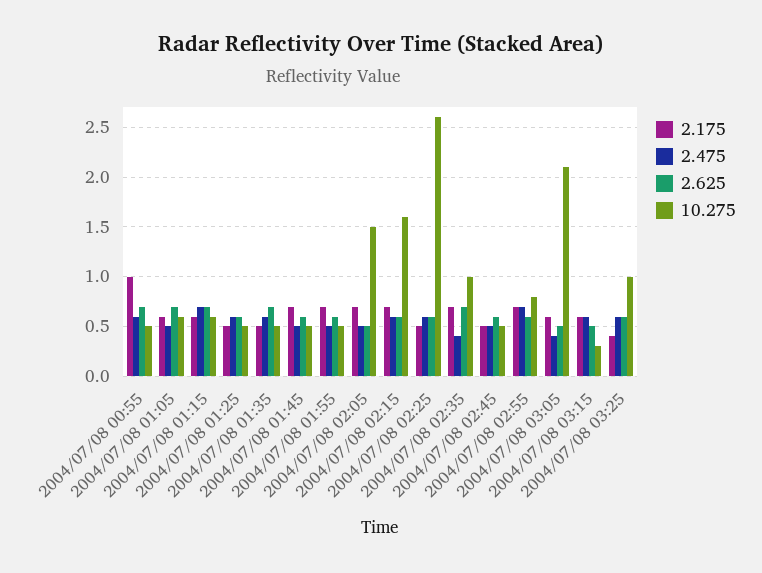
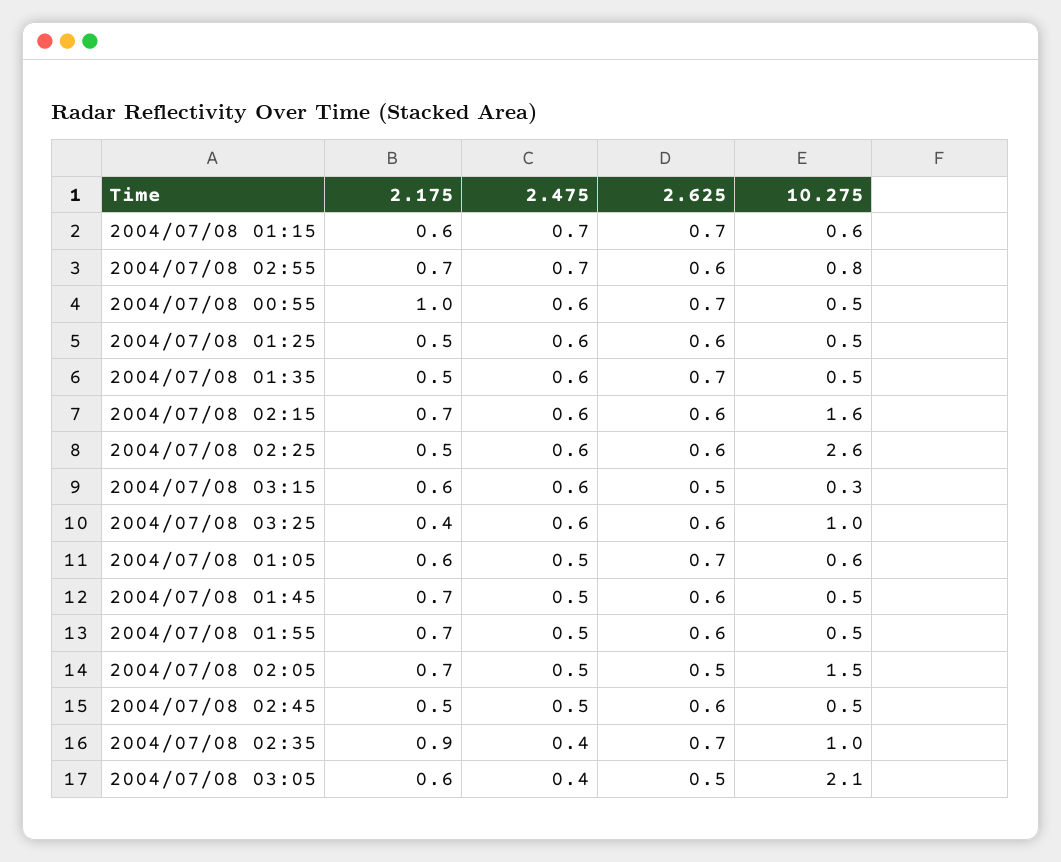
2.175, 2004/07/08 02:35: 0.7 -> 0.9

